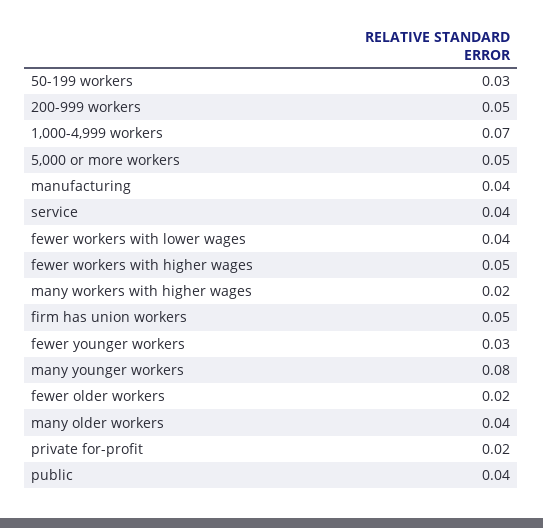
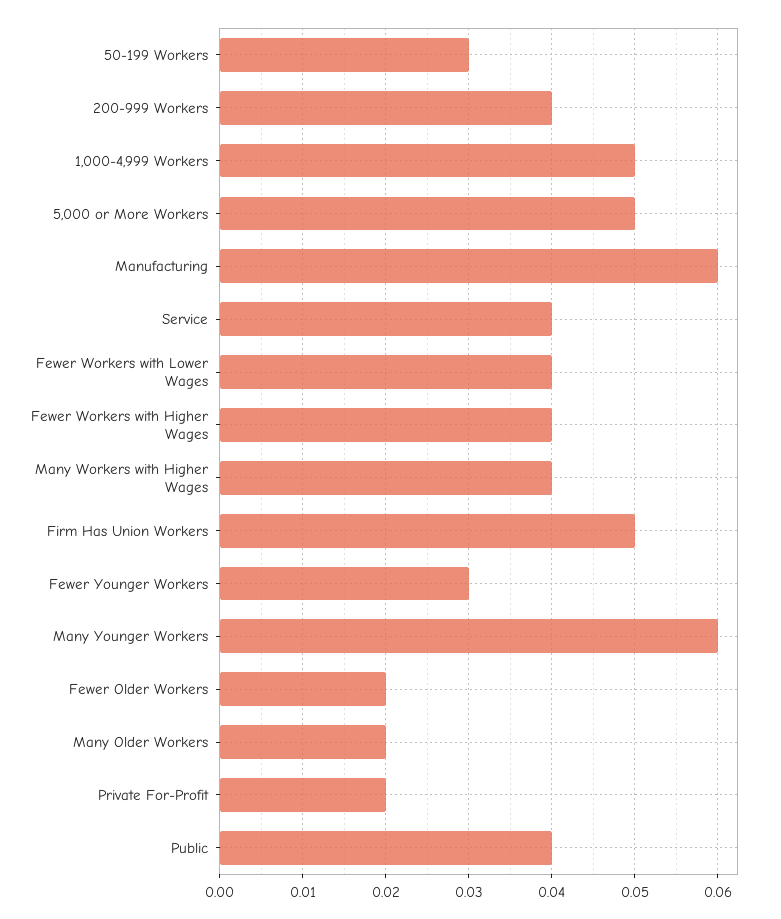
200-999 workers: 0.05 -> 0.04
1,000-4,999 workers: 0.07 -> 0.05
manufacturing: 0.04 -> 0.06
fewer workers with higher wages: 0.05 -> 0.04
many workers with higher wages: 0.02 -> 0.04
many younger workers: 0.08 -> 0.06
many older workers: 0.04 -> 0.02

